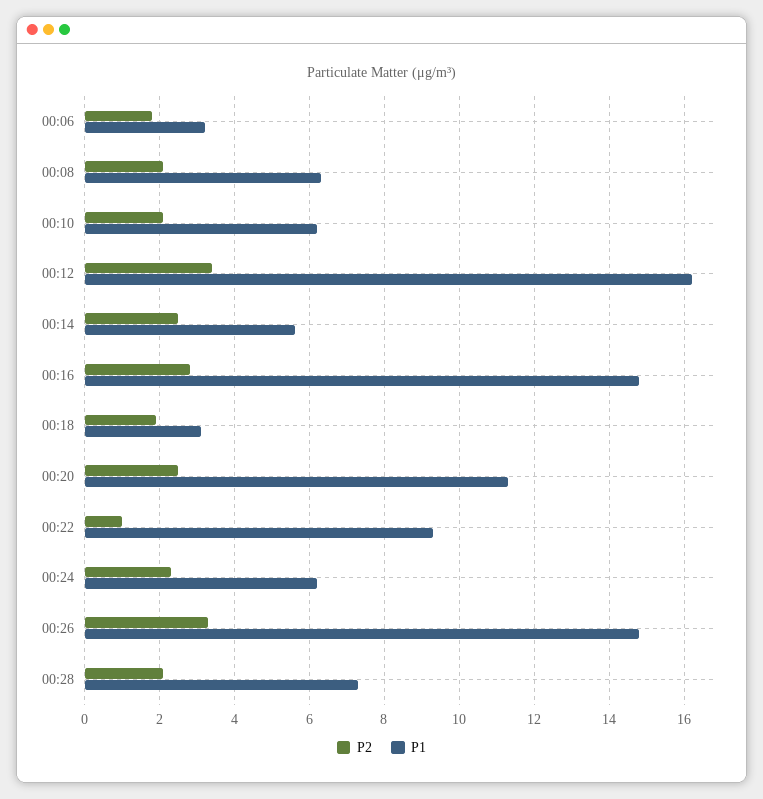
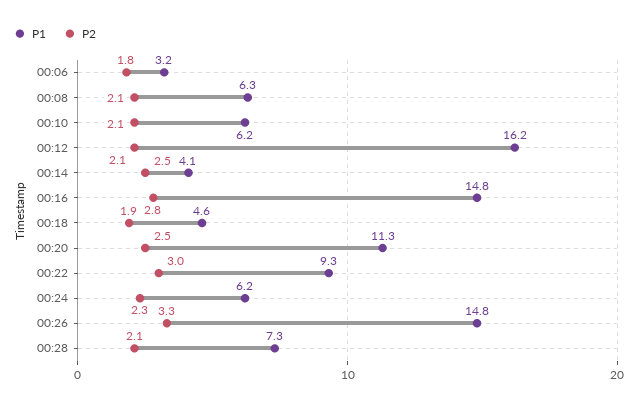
P2, 00:12: 3.5 -> 2.1
P1, 00:14: 5.5 -> 4.1
P1, 00:18: 3 -> 4.6
P2, 00:22: 1 -> 3

